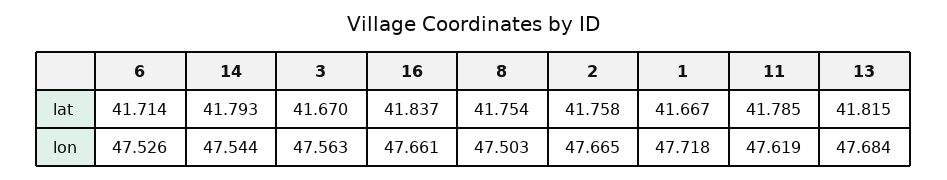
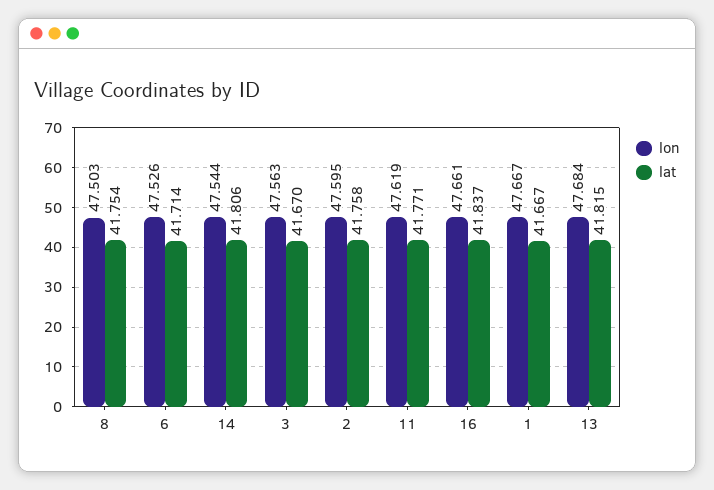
lat, 14: 41.793 -> 41.806
lat, 11: 41.785 -> 41.771
lon, 2: 47.665 -> 47.595
lon, 1: 47.718 -> 47.667

